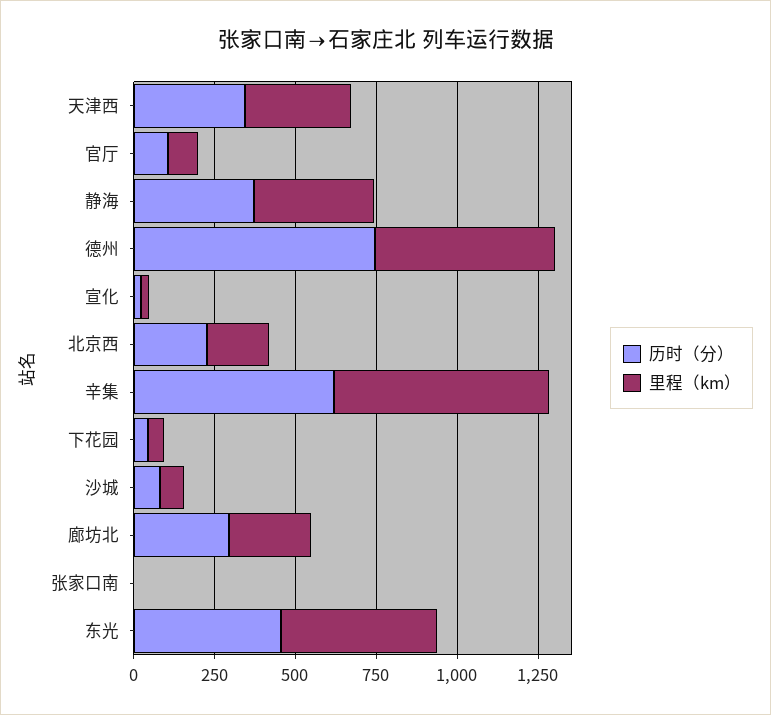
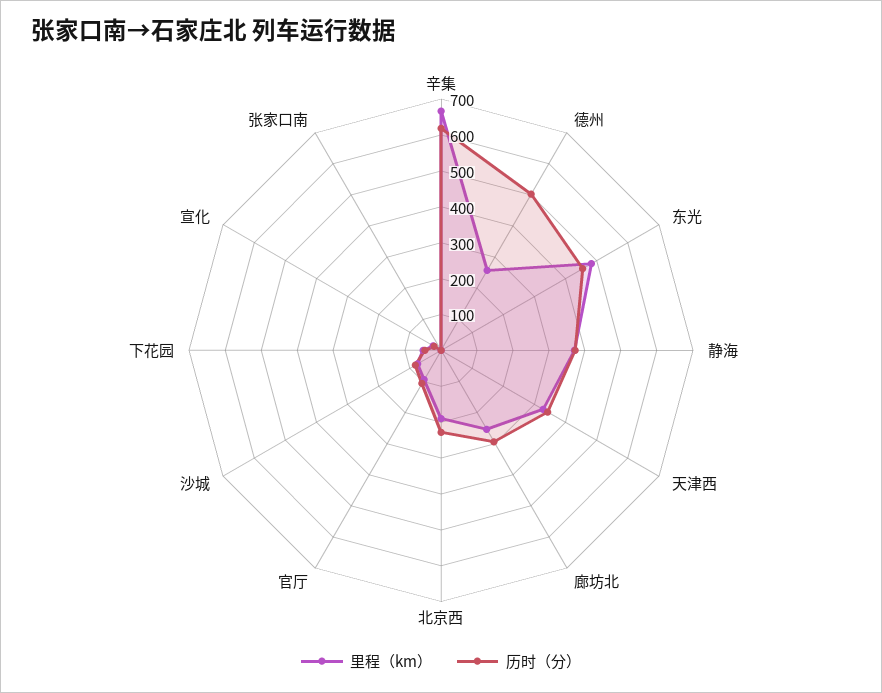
历时（分）, 德州: 750 -> 500
里程（km）, 德州: 550 -> 250

